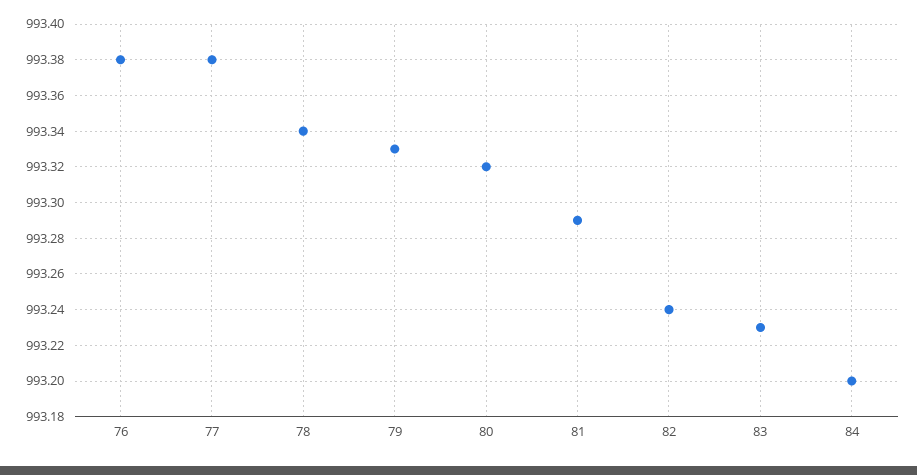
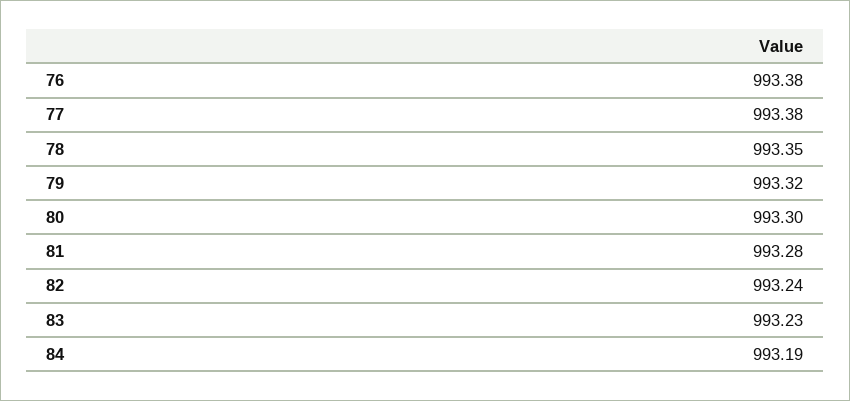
78: 993.34 -> 993.35
79: 993.33 -> 993.32
80: 993.32 -> 993.3
81: 993.29 -> 993.28
84: 993.2 -> 993.19

